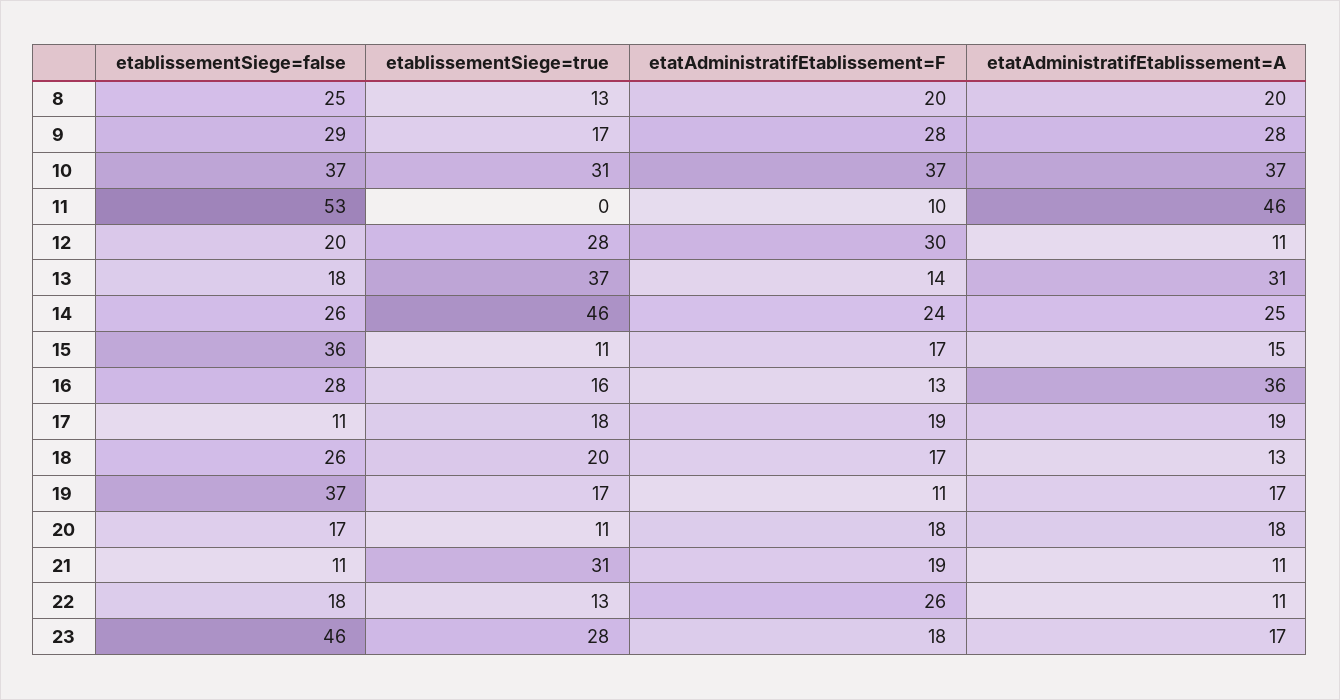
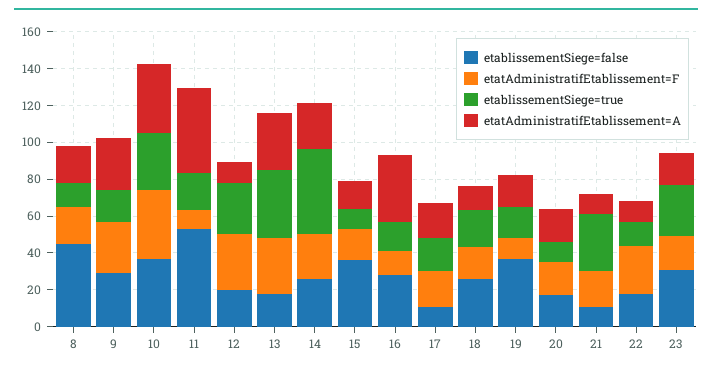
etablissementSiege=false, 8: 25 -> 45
etablissementSiege=true, 11: 0 -> 20
etatAdministratifEtablissement=F, 13: 14 -> 30
etablissementSiege=false, 23: 46 -> 30

